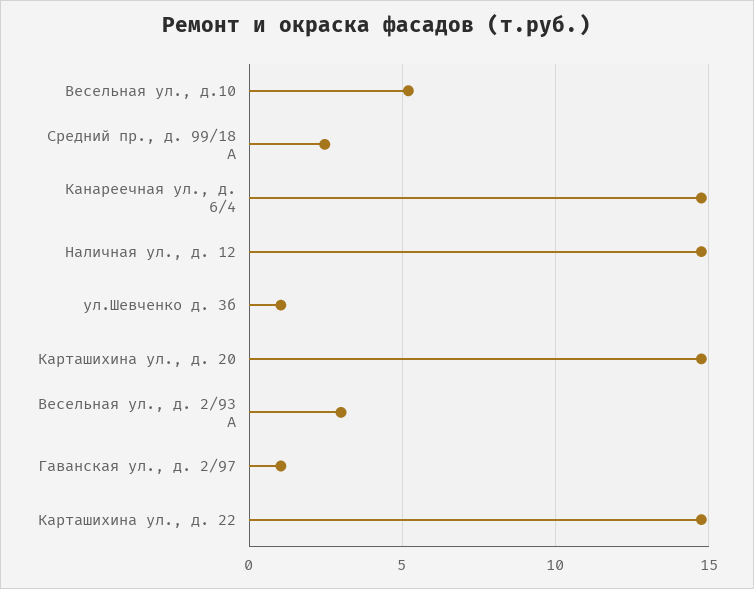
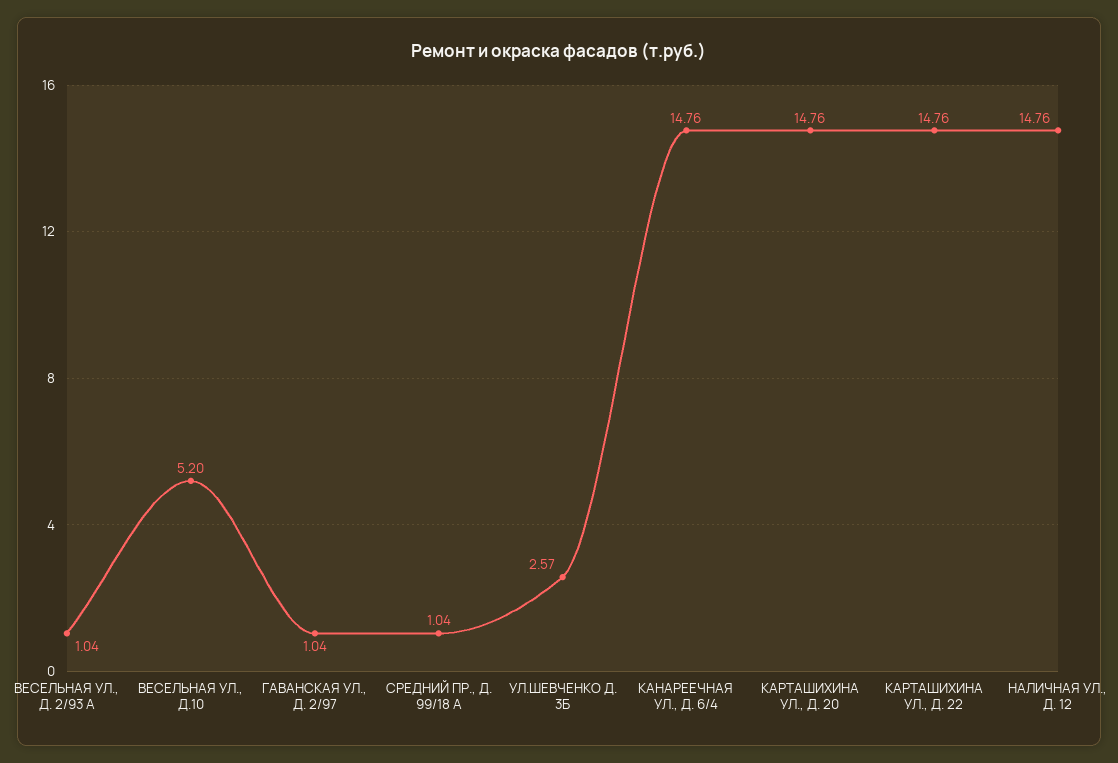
Средний пр., д. 99/18 А: 2.5 -> 1.04
ул.Шевченко д. 3б: 1 -> 2.57
Весельная ул., д. 2/93 А: 3 -> 1.04

